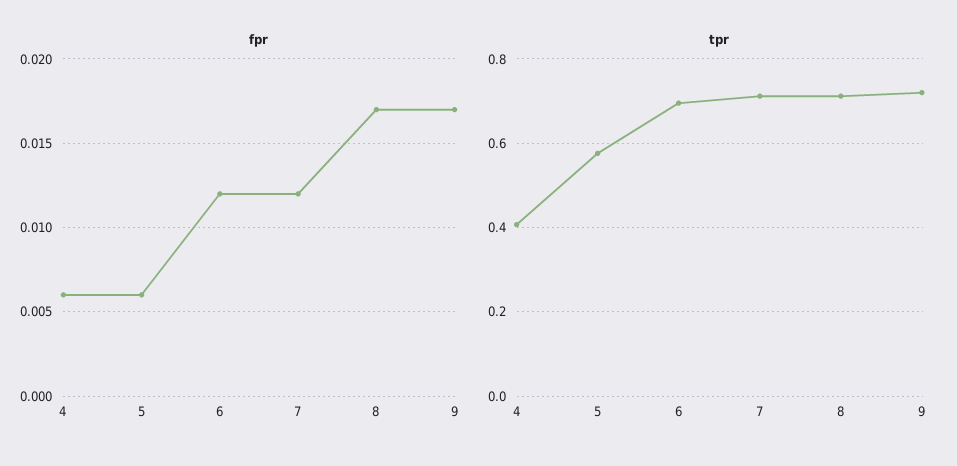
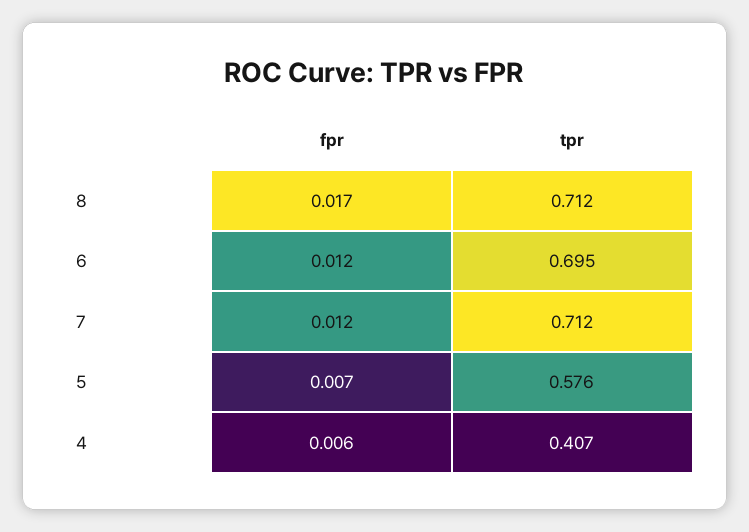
fpr, 5: 0.006 -> 0.007
fpr, 9: 0.017 -> none
tpr, 9: 0.72 -> none

